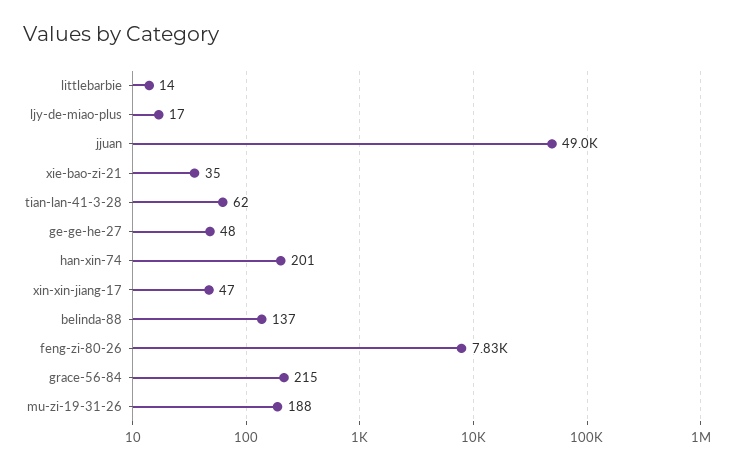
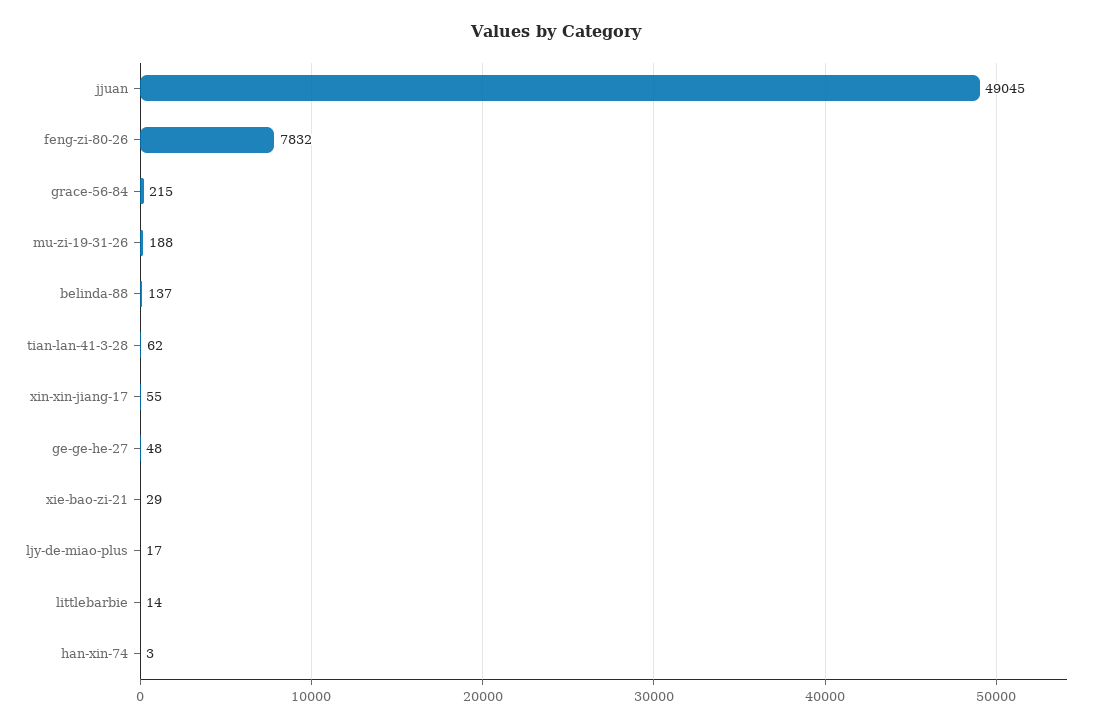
xie-bao-zi-21: 35 -> 29
han-xin-74: 201 -> 3
xin-xin-jiang-17: 47 -> 55

